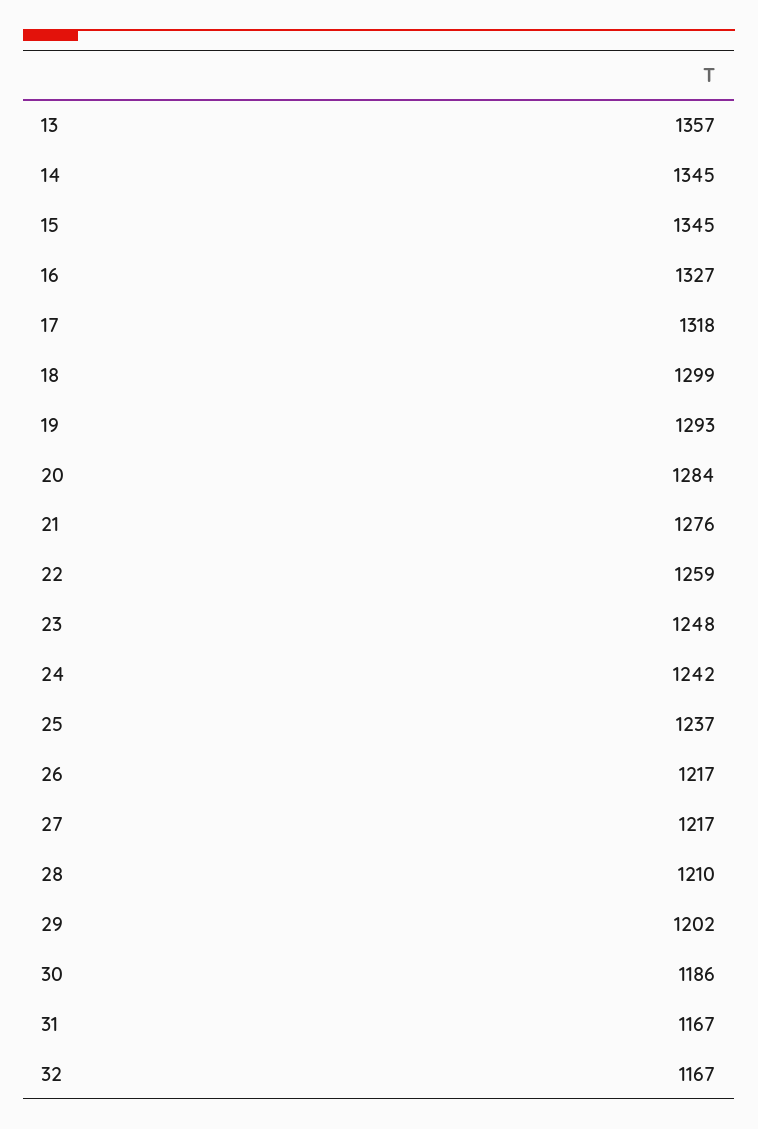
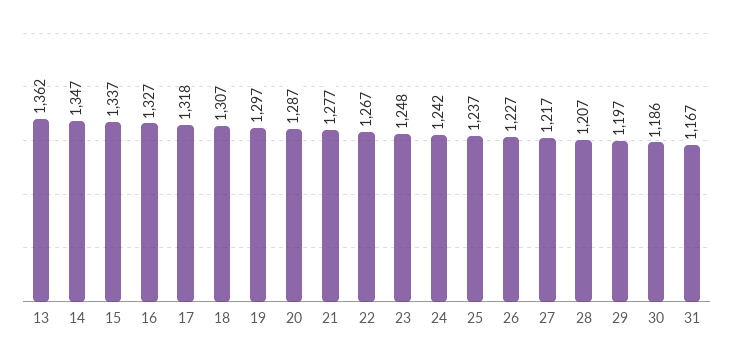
13: 1357 -> 1362
14: 1345 -> 1347
15: 1345 -> 1337
18: 1299 -> 1307
19: 1293 -> 1297
20: 1284 -> 1287
21: 1276 -> 1277
22: 1259 -> 1267
26: 1217 -> 1227
28: 1210 -> 1207
29: 1202 -> 1197
32: 1167 -> none

